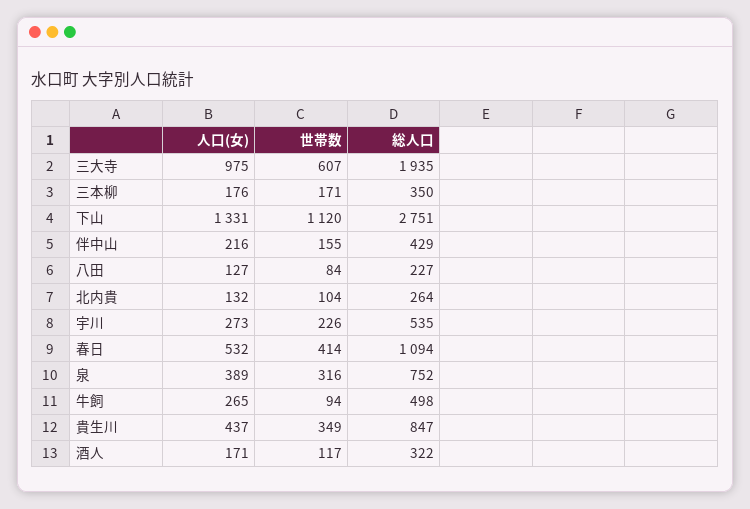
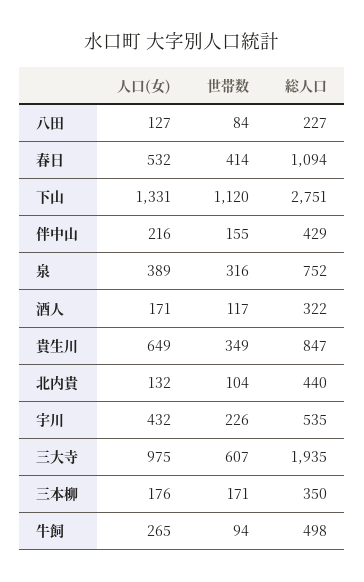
総人口, 北内貴: 264 -> 440
人口(女), 宇川: 273 -> 432
人口(女), 貴生川: 437 -> 649

